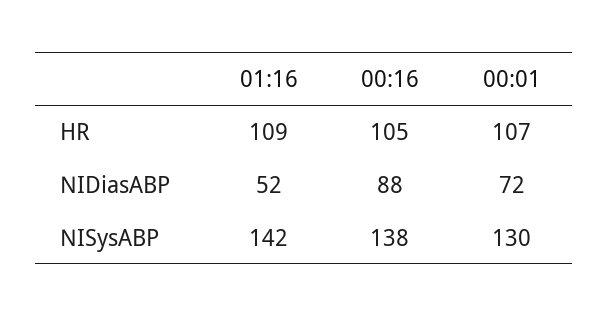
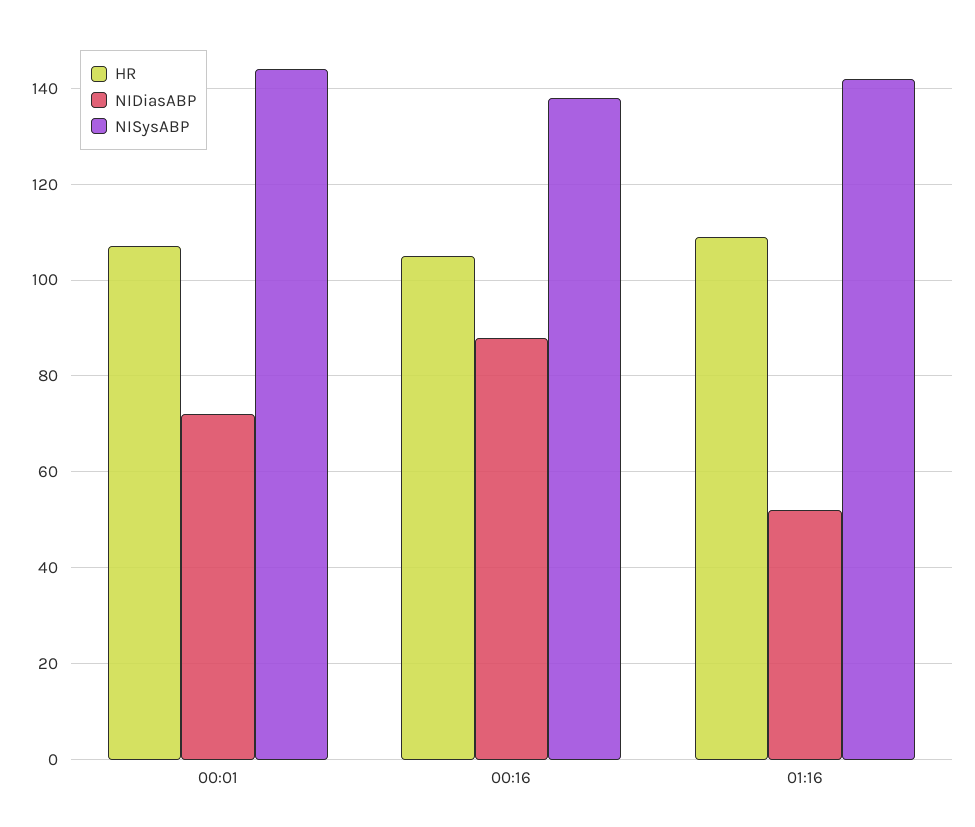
NISysABP, 00:01: 130 -> 145

